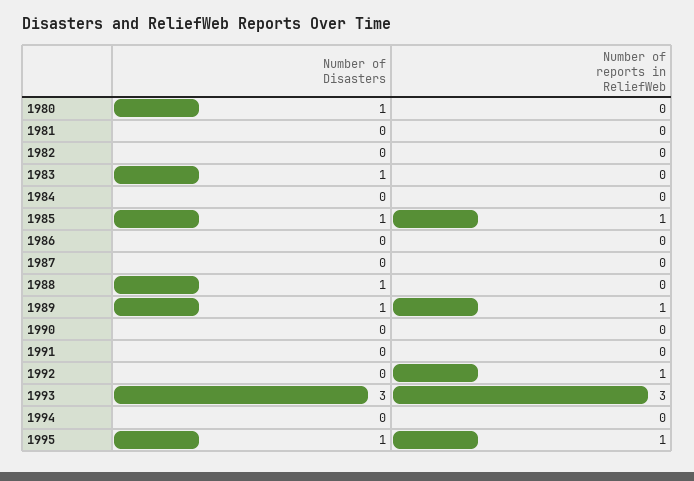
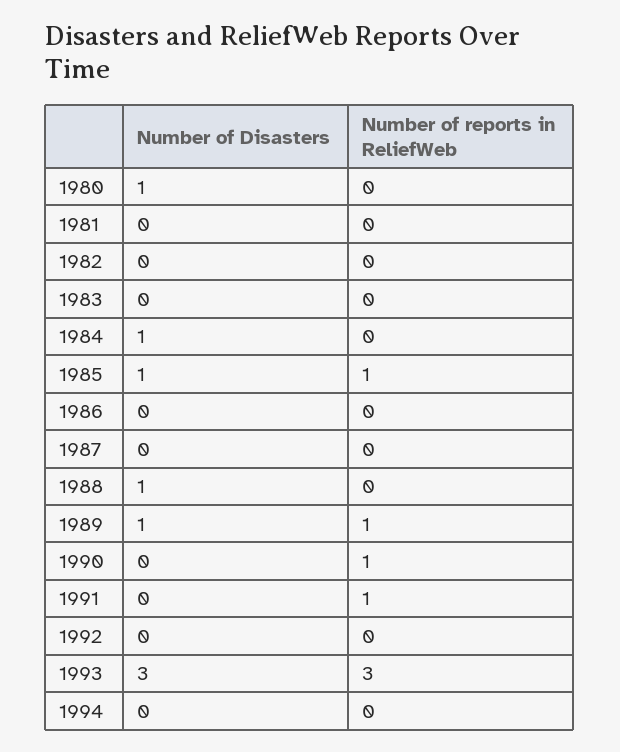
Number of Disasters, 1983: 1 -> 0
Number of Disasters, 1984: 0 -> 1
Number of reports in ReliefWeb, 1990: 0 -> 1
Number of reports in ReliefWeb, 1991: 0 -> 1
Number of reports in ReliefWeb, 1992: 1 -> 0
Number of Disasters, 1995: 1 -> none
Number of reports in ReliefWeb, 1995: 1 -> none

